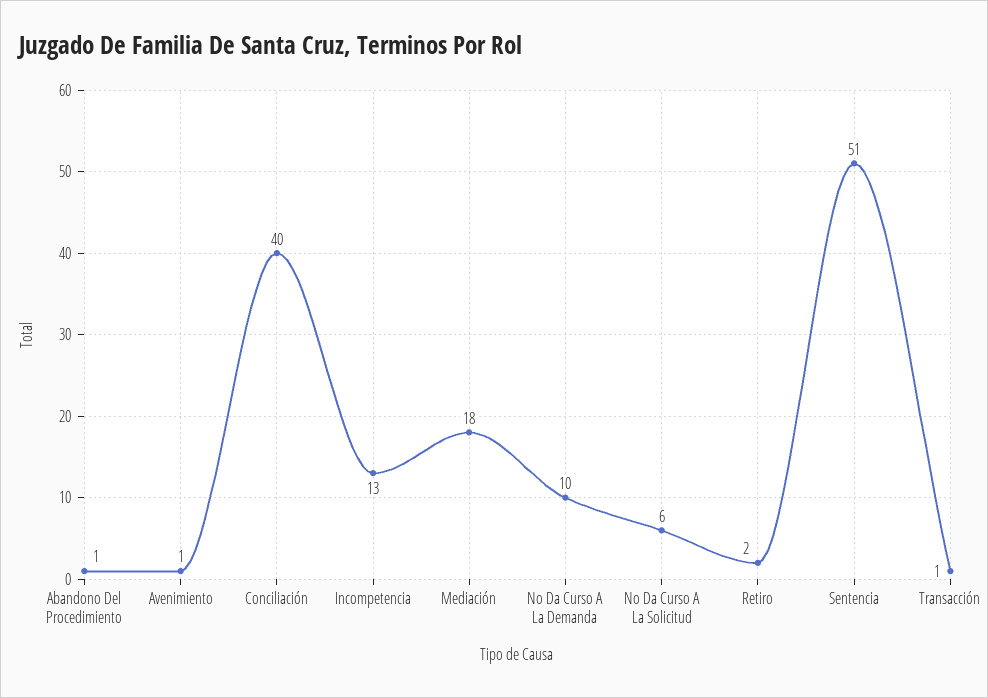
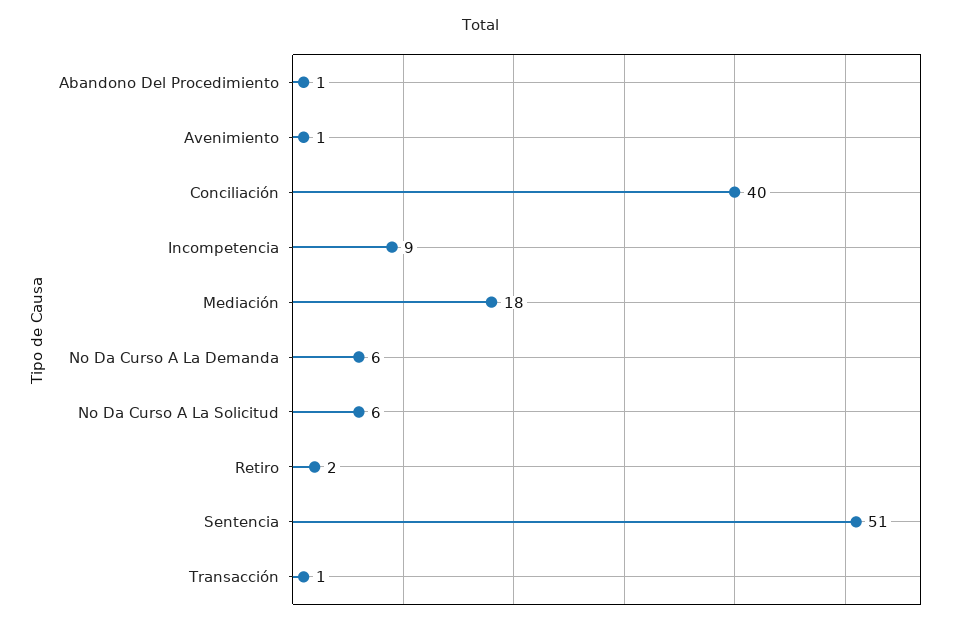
Incompetencia: 13 -> 9
No Da Curso A La Demanda: 10 -> 6

